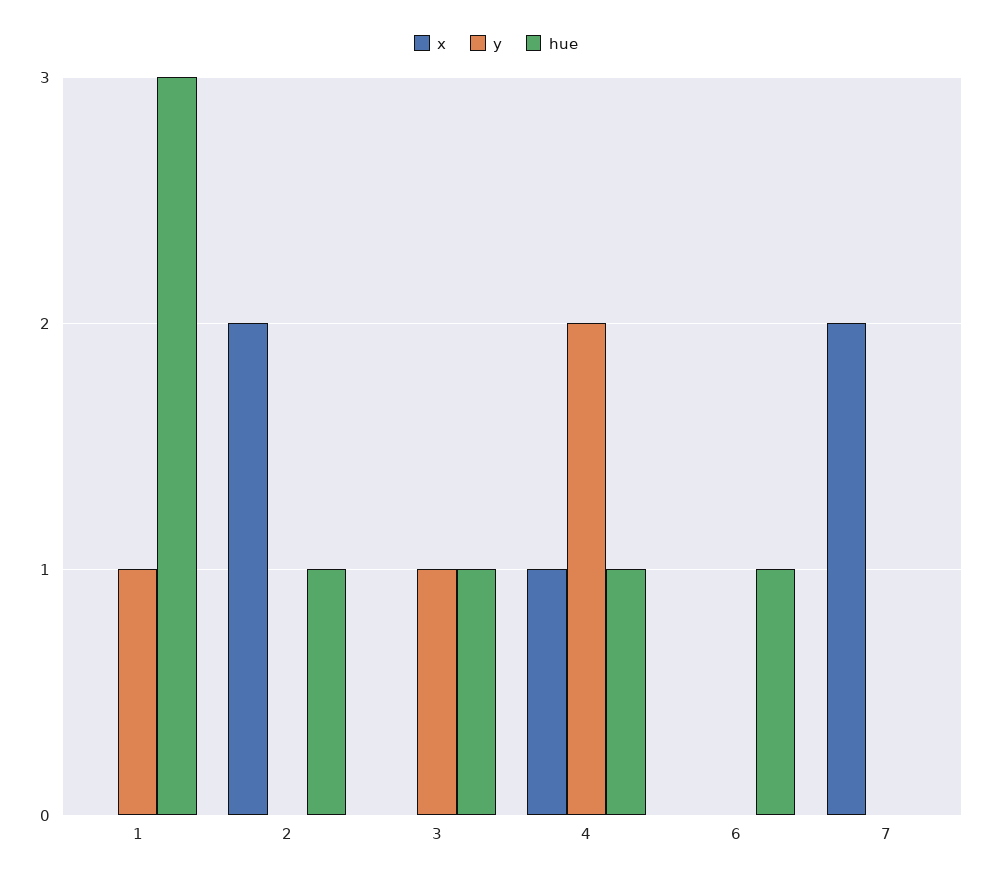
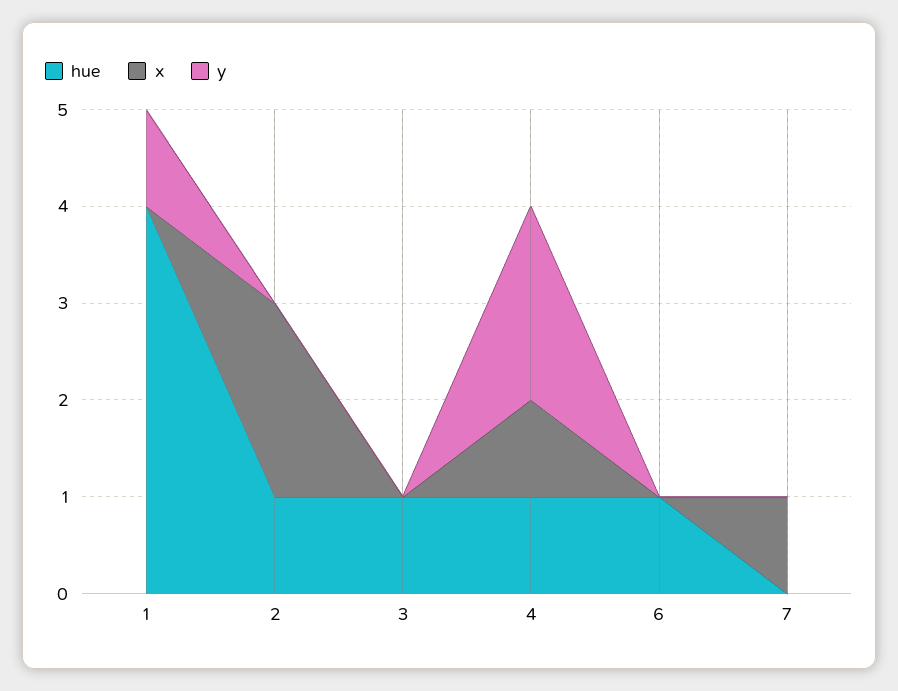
hue, 1: 3 -> 4
y, 3: 1 -> 0
x, 7: 2 -> 1

